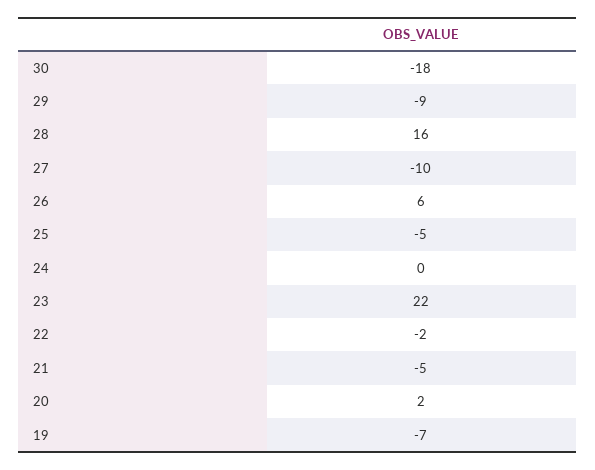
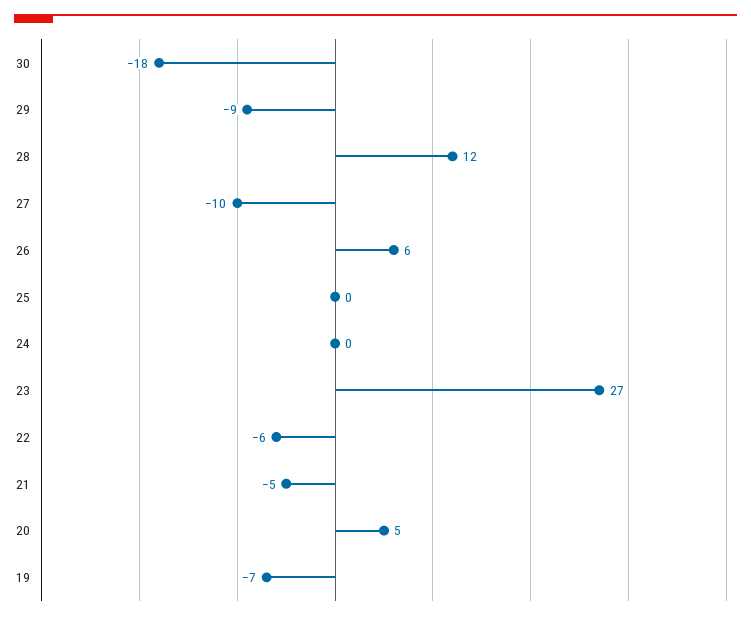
28: 16 -> 12
25: -5 -> 0
23: 22 -> 27
22: -2 -> -6
20: 2 -> 5

